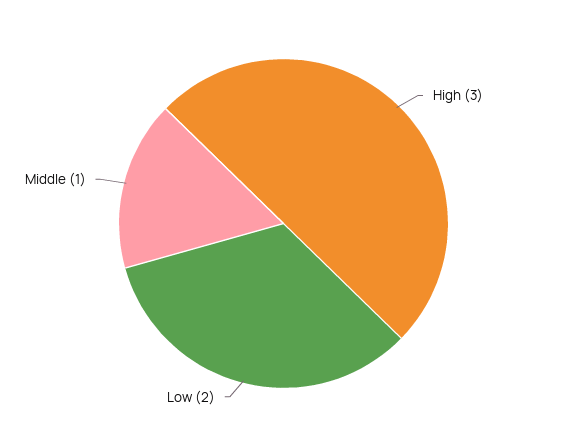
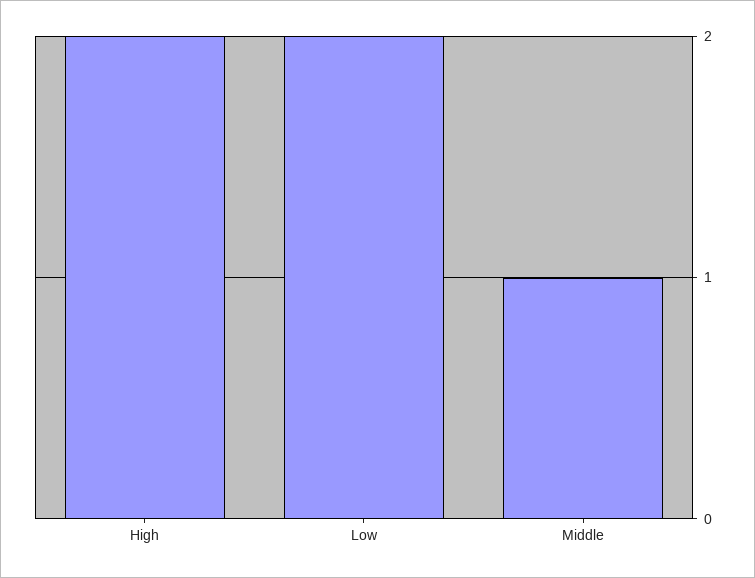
High: 3 -> 2

